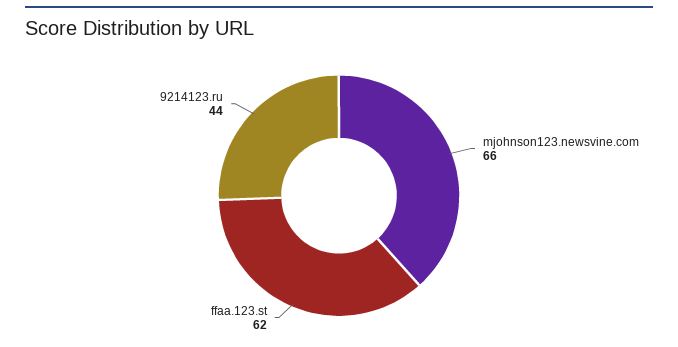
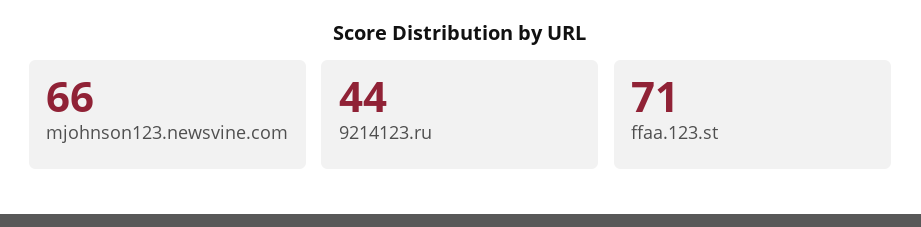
ffaa.123.st: 62 -> 71

